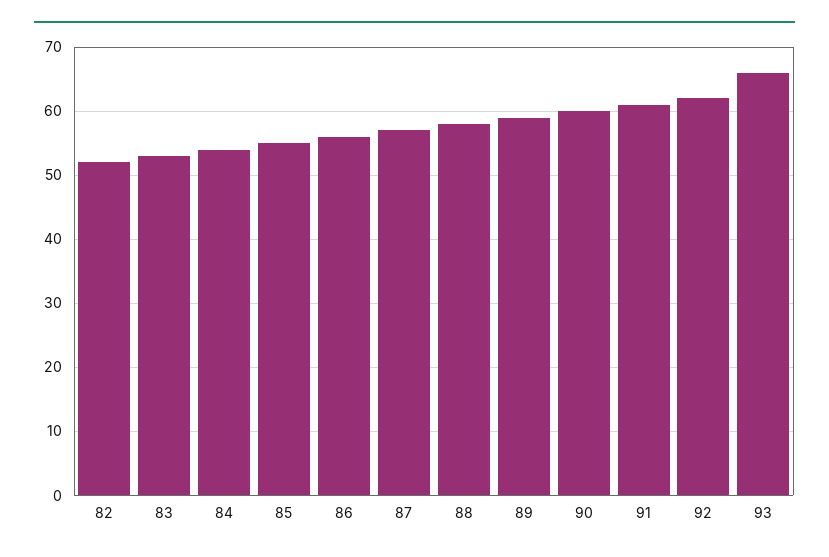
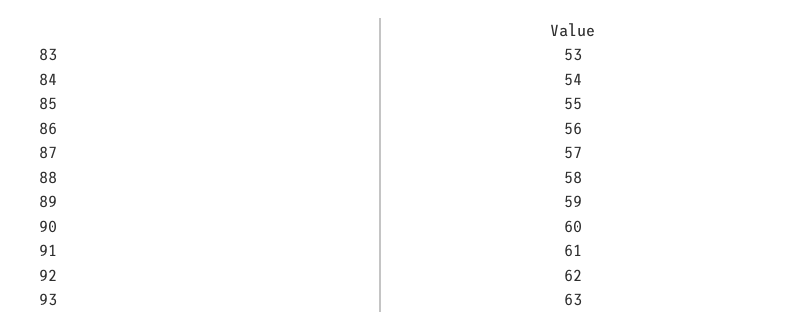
82: 52 -> none
93: 66 -> 63

